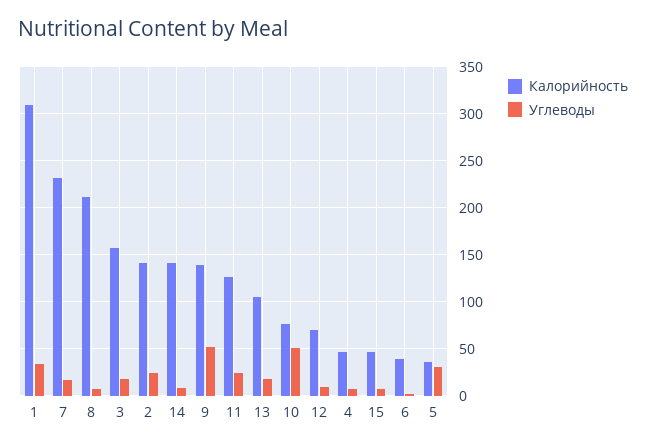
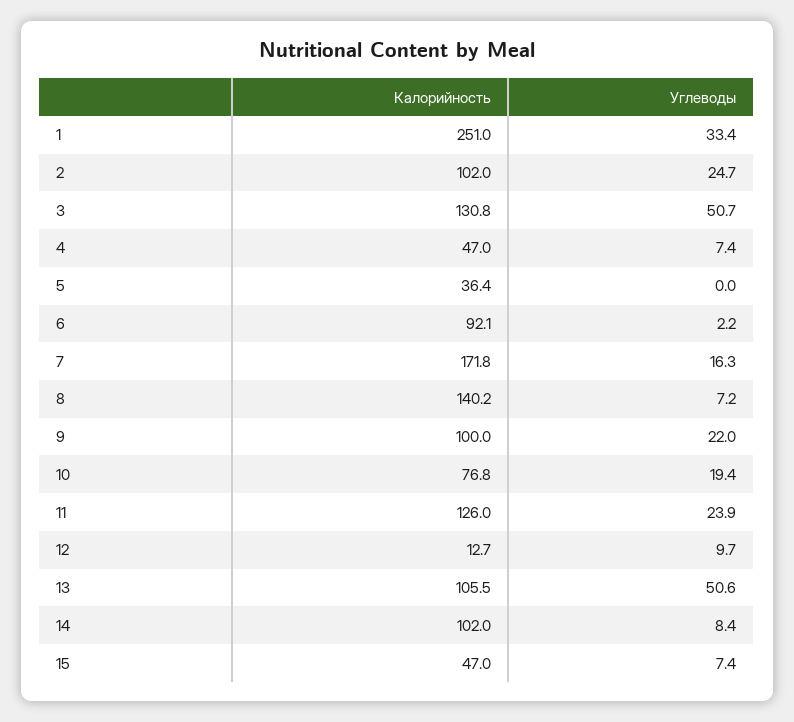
Калорийность, 1: 310 -> 251
Калорийность, 7: 230 -> 171.8
Калорийность, 8: 210 -> 140.2
Калорийность, 3: 160 -> 130.8
Углеводы, 3: 20 -> 50.7
Калорийность, 2: 140 -> 102
Калорийность, 14: 140 -> 102
Калорийность, 9: 140 -> 100
Углеводы, 9: 50 -> 22
Углеводы, 13: 20 -> 50.6
Углеводы, 10: 50 -> 19.4
Калорийность, 12: 70 -> 12.7
Калорийность, 6: 40 -> 92.1
Углеводы, 5: 30 -> 0

